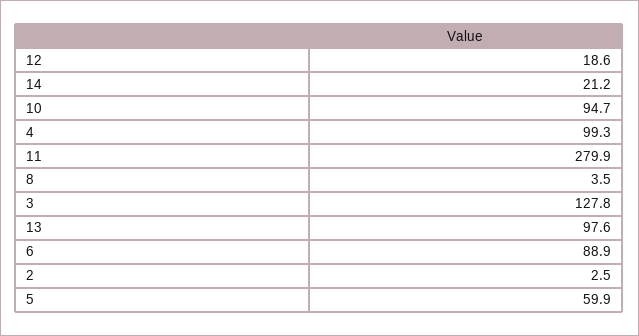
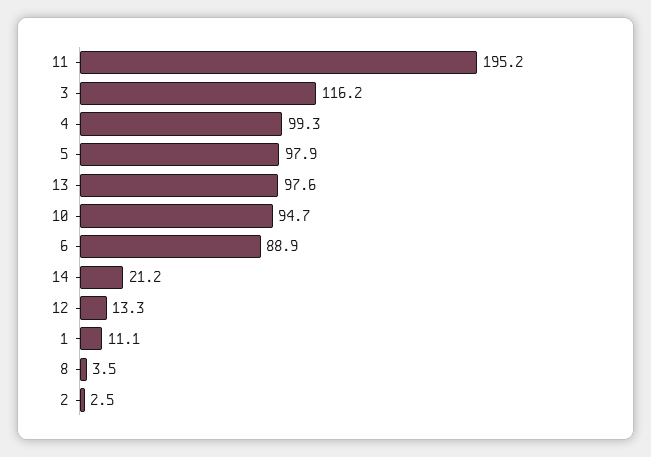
12: 18.6 -> 13.3
11: 279.9 -> 195.2
3: 127.8 -> 116.2
5: 59.9 -> 97.9
1: none -> 11.1

